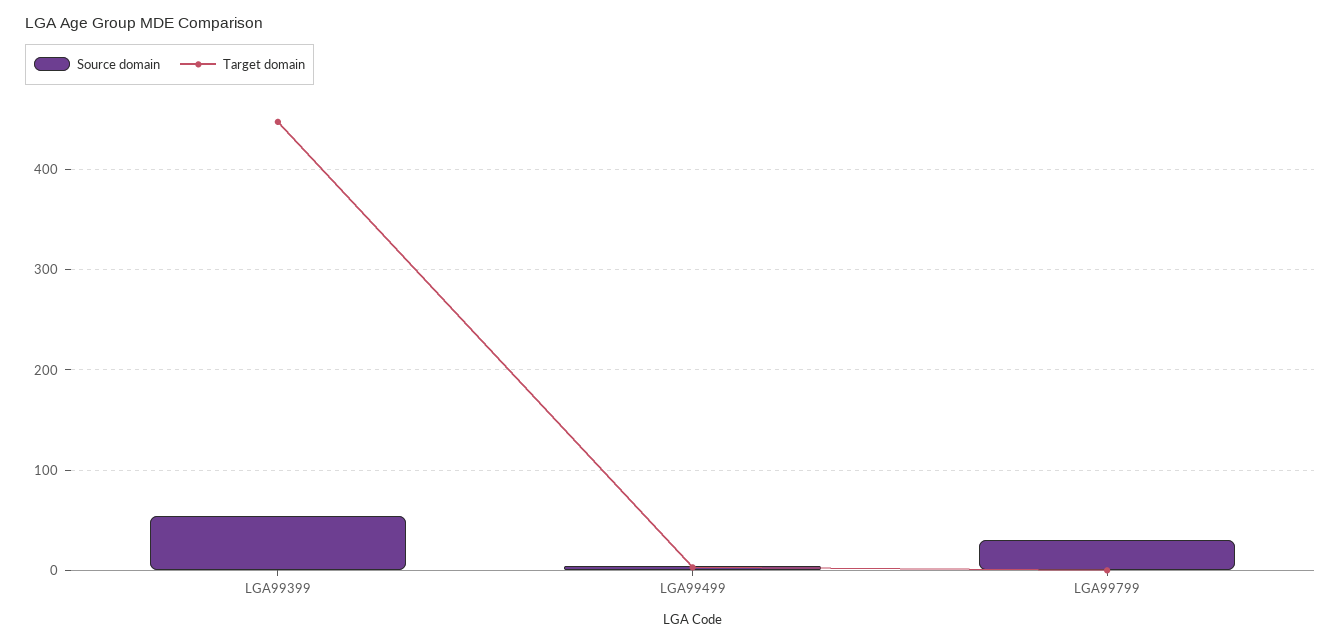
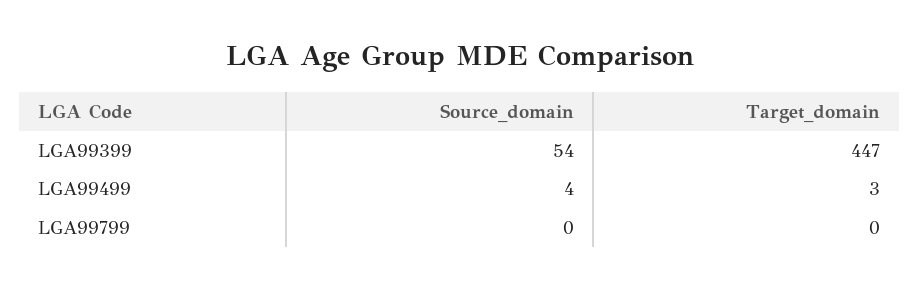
Source domain, LGA99799: 30 -> 0

